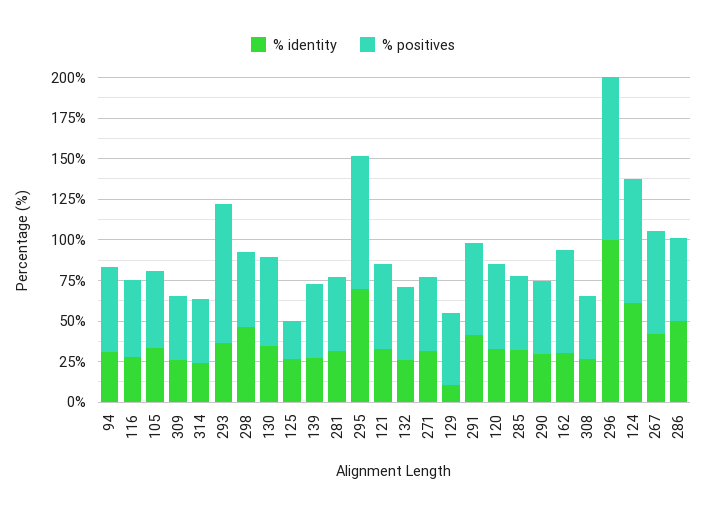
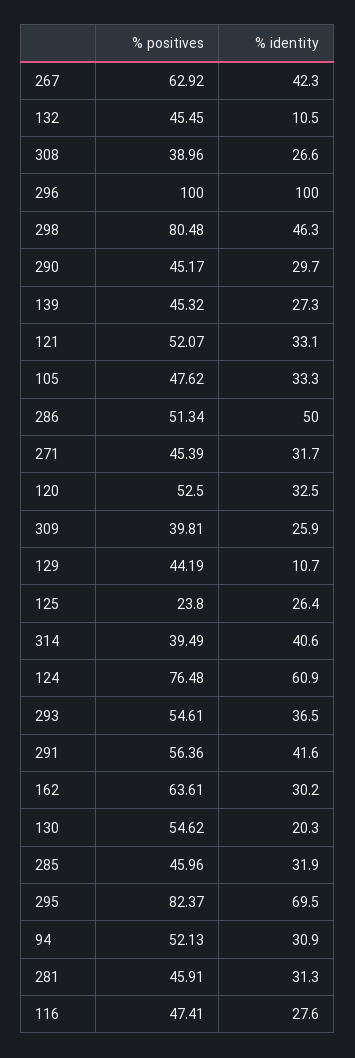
% identity, 314: 25 -> 40.6
% positives, 293: 85 -> 54.61
% positives, 298: 45 -> 80.48
% identity, 130: 35 -> 20.3
% identity, 132: 25 -> 10.5

